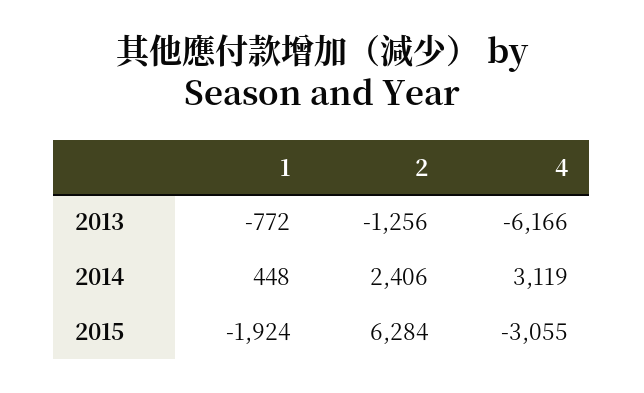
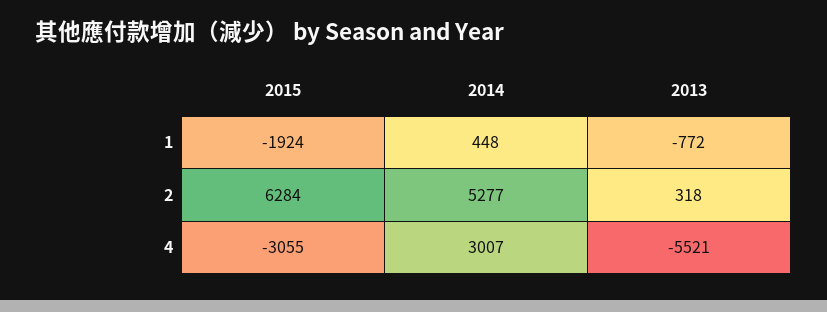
2, 2013: -1256 -> 318
4, 2013: -6166 -> -5521
2, 2014: 2406 -> 5277
4, 2014: 3119 -> 3007

